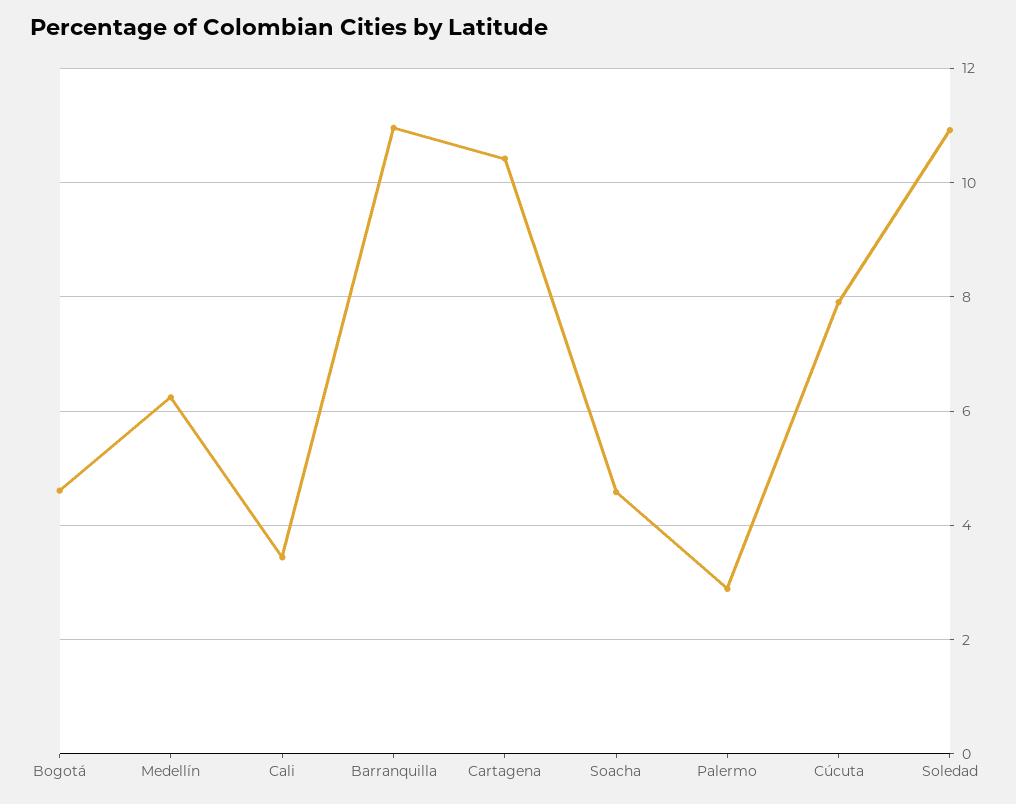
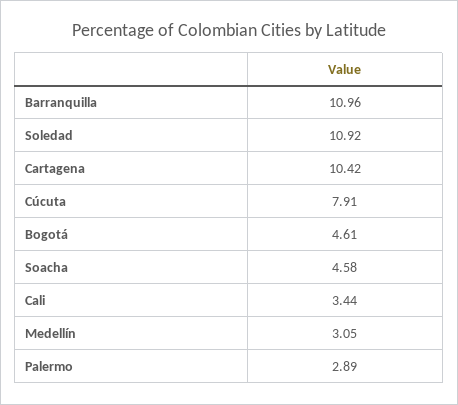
Medellín: 6.2 -> 3.05

